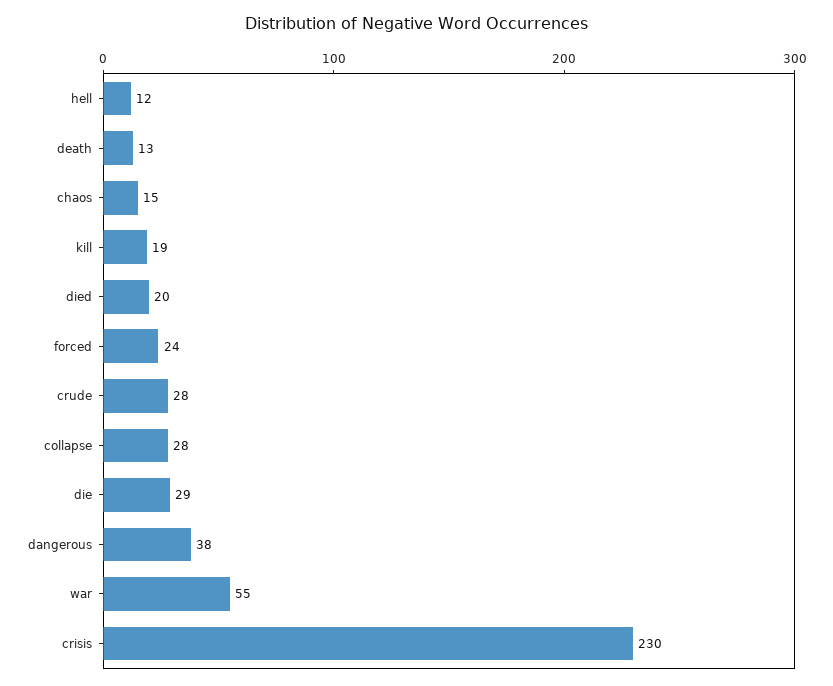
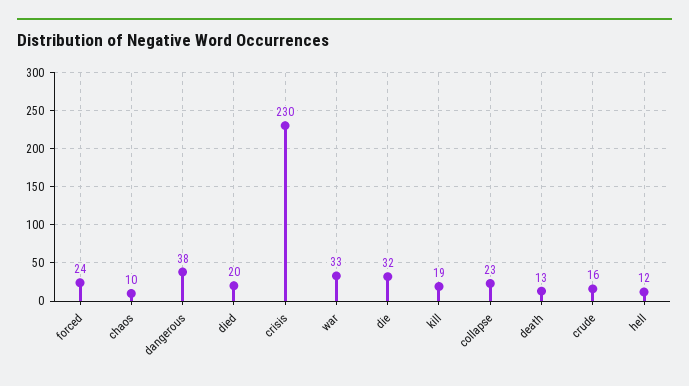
chaos: 15 -> 10
crude: 28 -> 16
collapse: 28 -> 23
die: 29 -> 32
war: 55 -> 33

